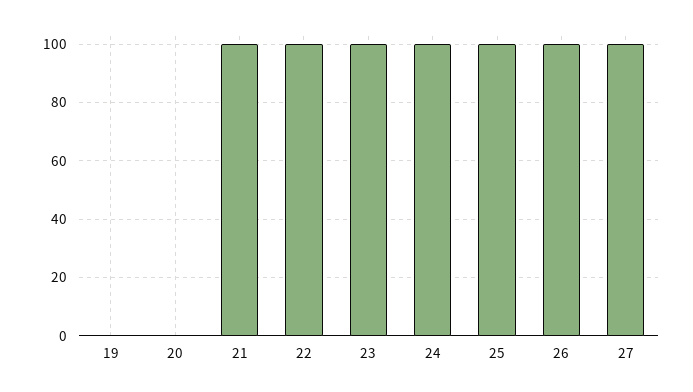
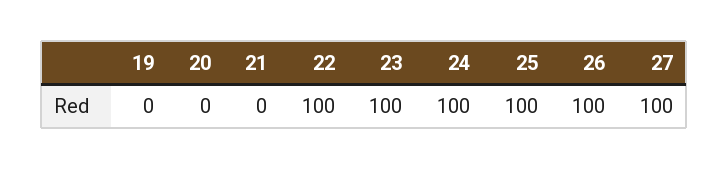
21: 100 -> 0

